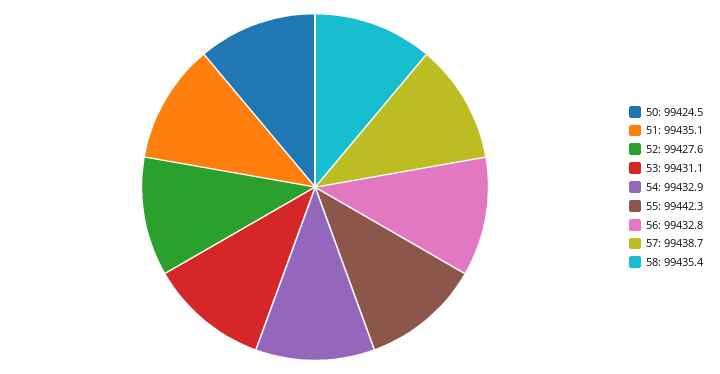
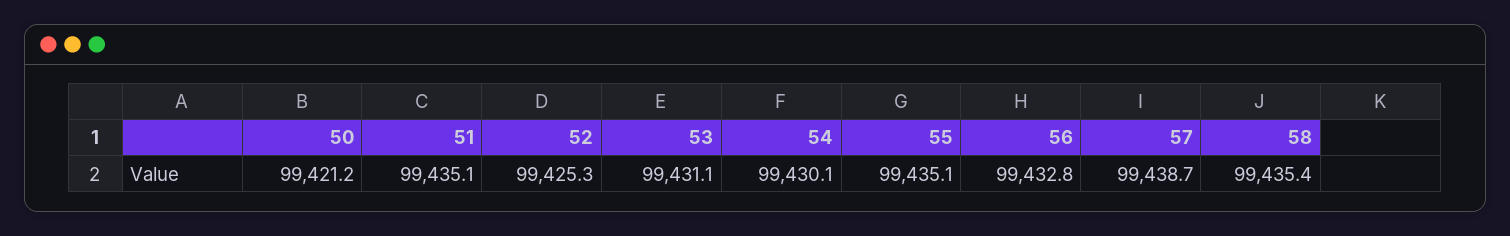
50: 99424.5 -> 99421.2
52: 99427.6 -> 99425.3
54: 99432.9 -> 99430.1
55: 99442.3 -> 99435.1

